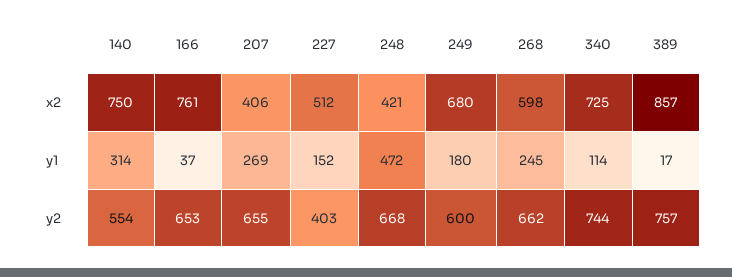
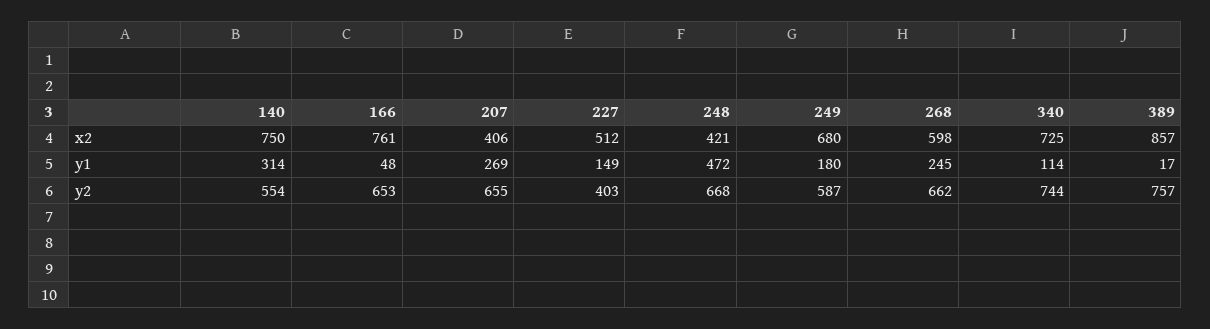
166, y1: 37 -> 48
227, y1: 152 -> 149
249, y2: 600 -> 587

